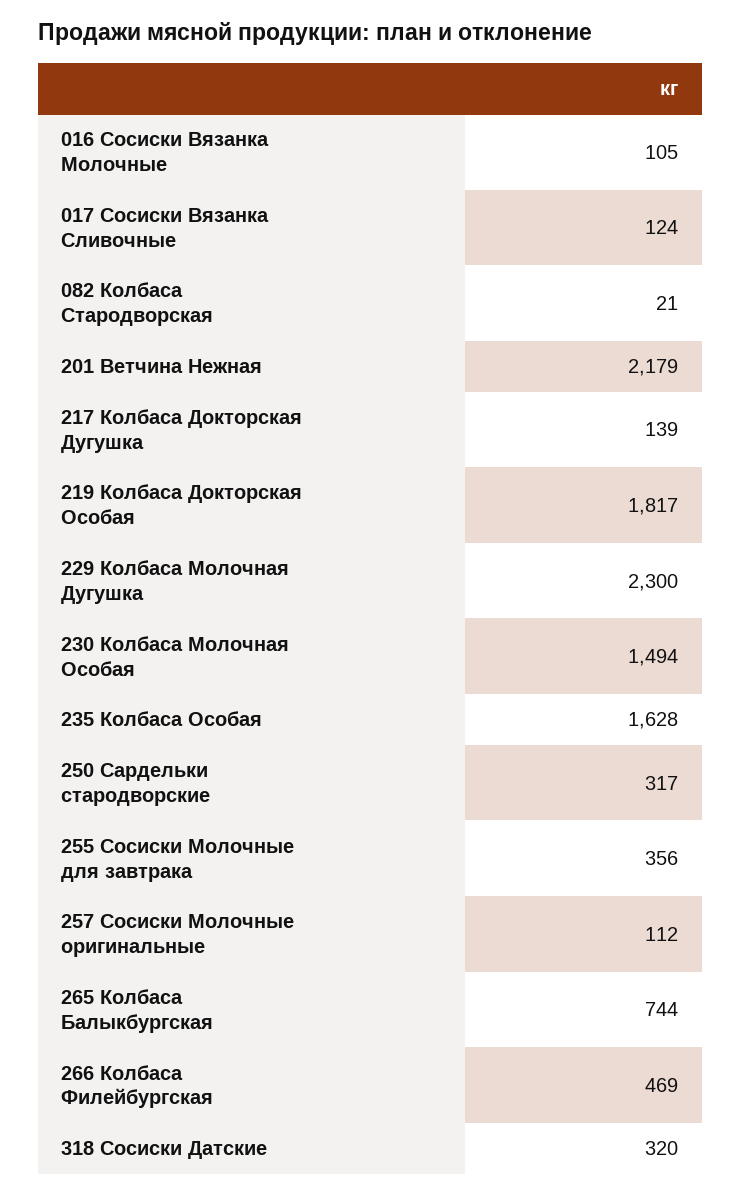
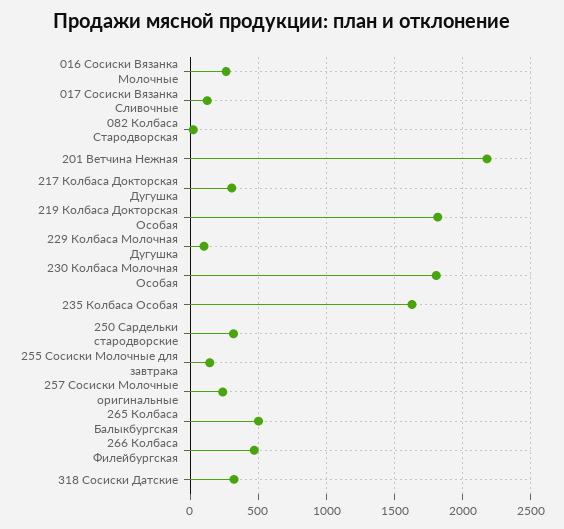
016 Сосиски Вязанка Молочные: 105 -> 250
217 Колбаса Докторская Дугушка: 139 -> 300
229 Колбаса Молочная Дугушка: 2300 -> 100
230 Колбаса Молочная Особая: 1494 -> 1800
255 Сосиски Молочные для завтрака: 356 -> 150
257 Сосиски Молочные оригинальные: 112 -> 250
265 Колбаса Балыкбургская: 744 -> 500

